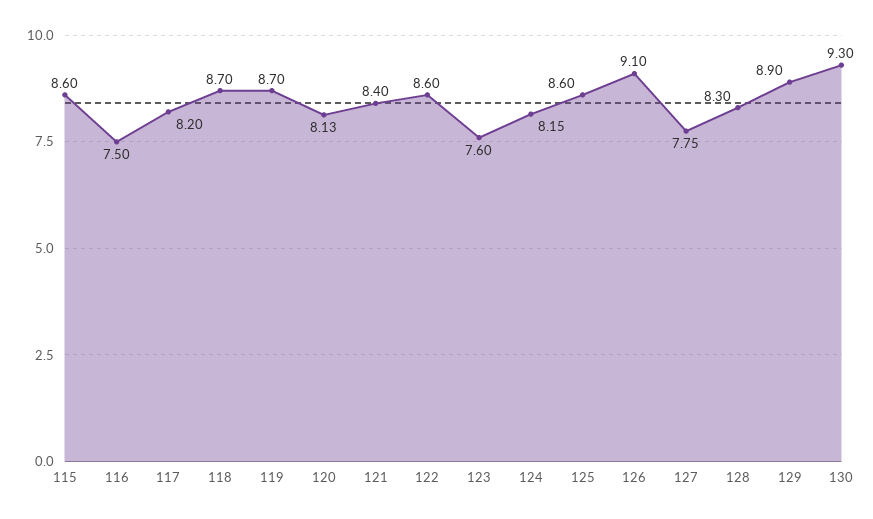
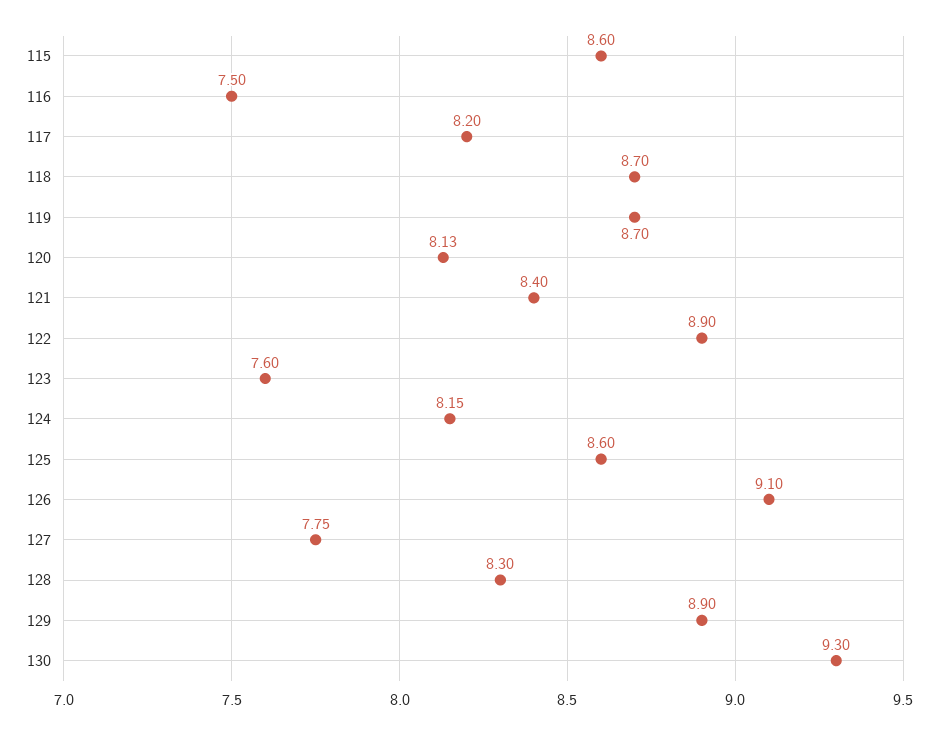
122: 8.6 -> 8.9

